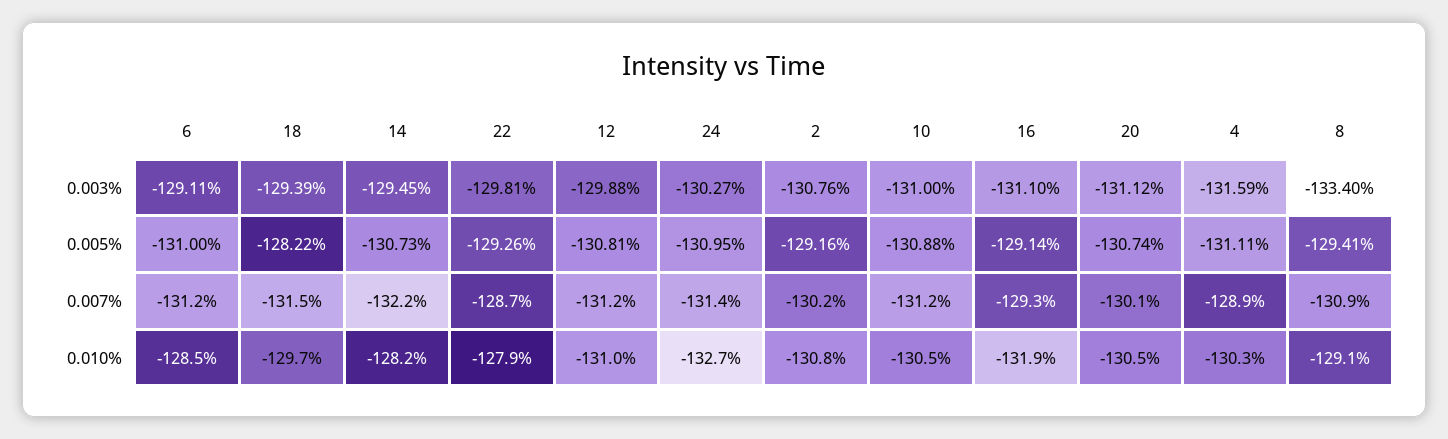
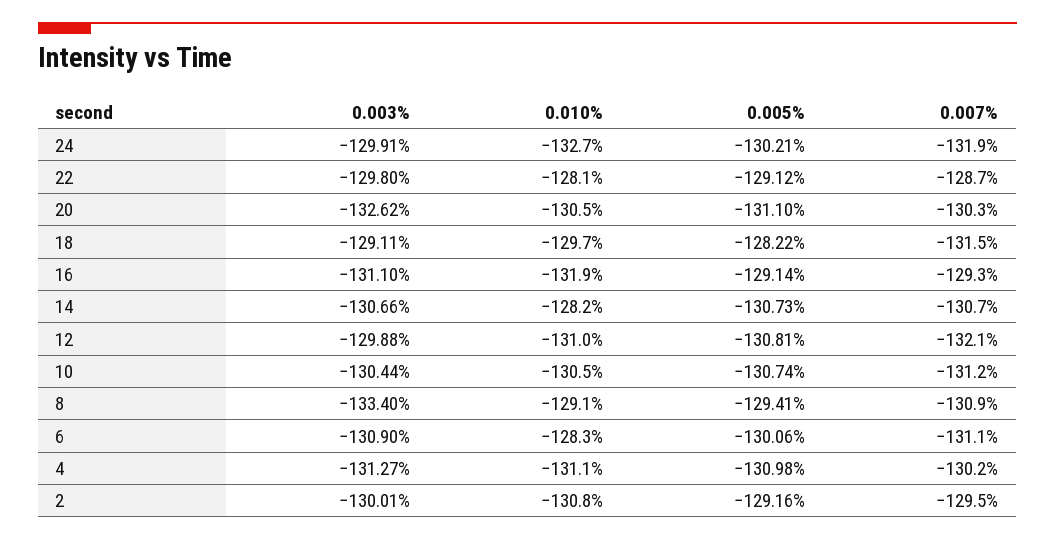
6, 0.003%: -129.11 -> -130.9
18, 0.003%: -129.39 -> -129.11
14, 0.003%: -129.45 -> -130.66
22, 0.003%: -129.81 -> -129.8
24, 0.003%: -130.27 -> -129.91
2, 0.003%: -130.76 -> -130.01
10, 0.003%: -131 -> -130.44
20, 0.003%: -131.12 -> -132.62
4, 0.003%: -131.59 -> -131.27
6, 0.005%: -131 -> -130.06
22, 0.005%: -129.26 -> -129.12
24, 0.005%: -130.95 -> -130.21
10, 0.005%: -130.88 -> -130.74
20, 0.005%: -130.74 -> -131.1
4, 0.005%: -131.11 -> -130.98
6, 0.007%: -131.2 -> -131.1
14, 0.007%: -132.2 -> -130.7
12, 0.007%: -131.2 -> -132.1
24, 0.007%: -131.4 -> -131.9
2, 0.007%: -130.2 -> -129.5
20, 0.007%: -130.1 -> -130.3
4, 0.007%: -128.9 -> -130.2
6, 0.010%: -128.5 -> -128.3
22, 0.010%: -127.9 -> -128.1
4, 0.010%: -130.3 -> -131.1

